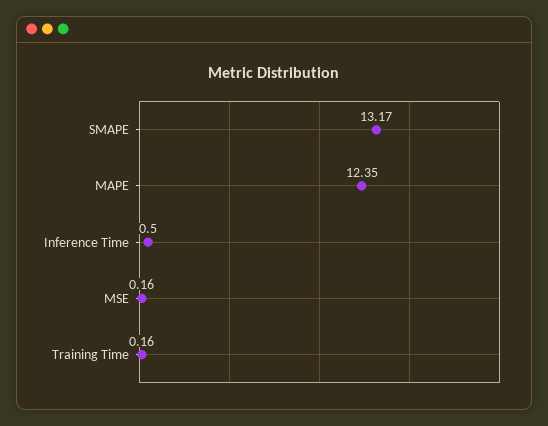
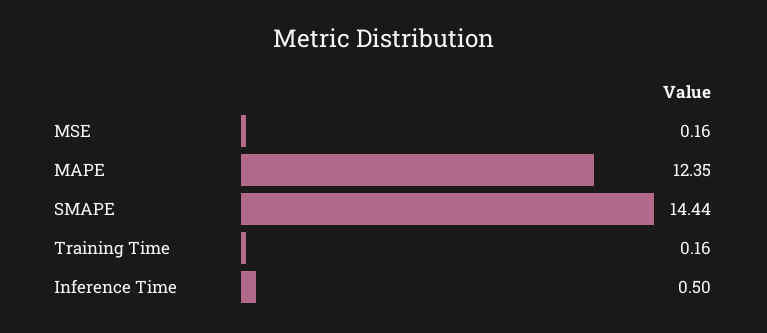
SMAPE: 13.17 -> 14.44

